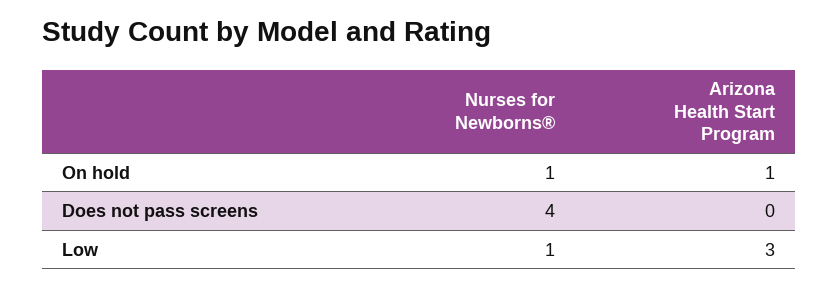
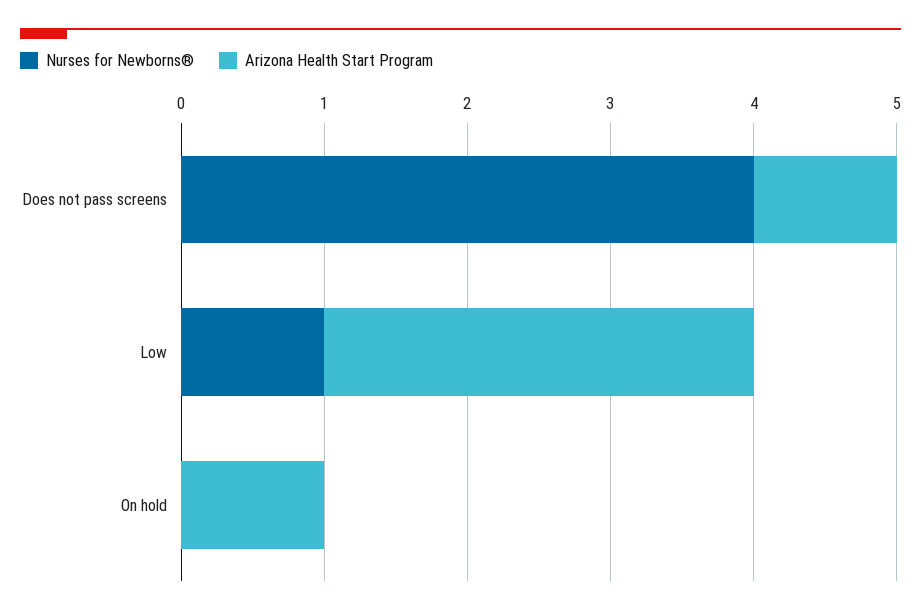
Nurses for Newborns®, On hold: 1 -> 0
Arizona Health Start Program, Does not pass screens: 0 -> 1

